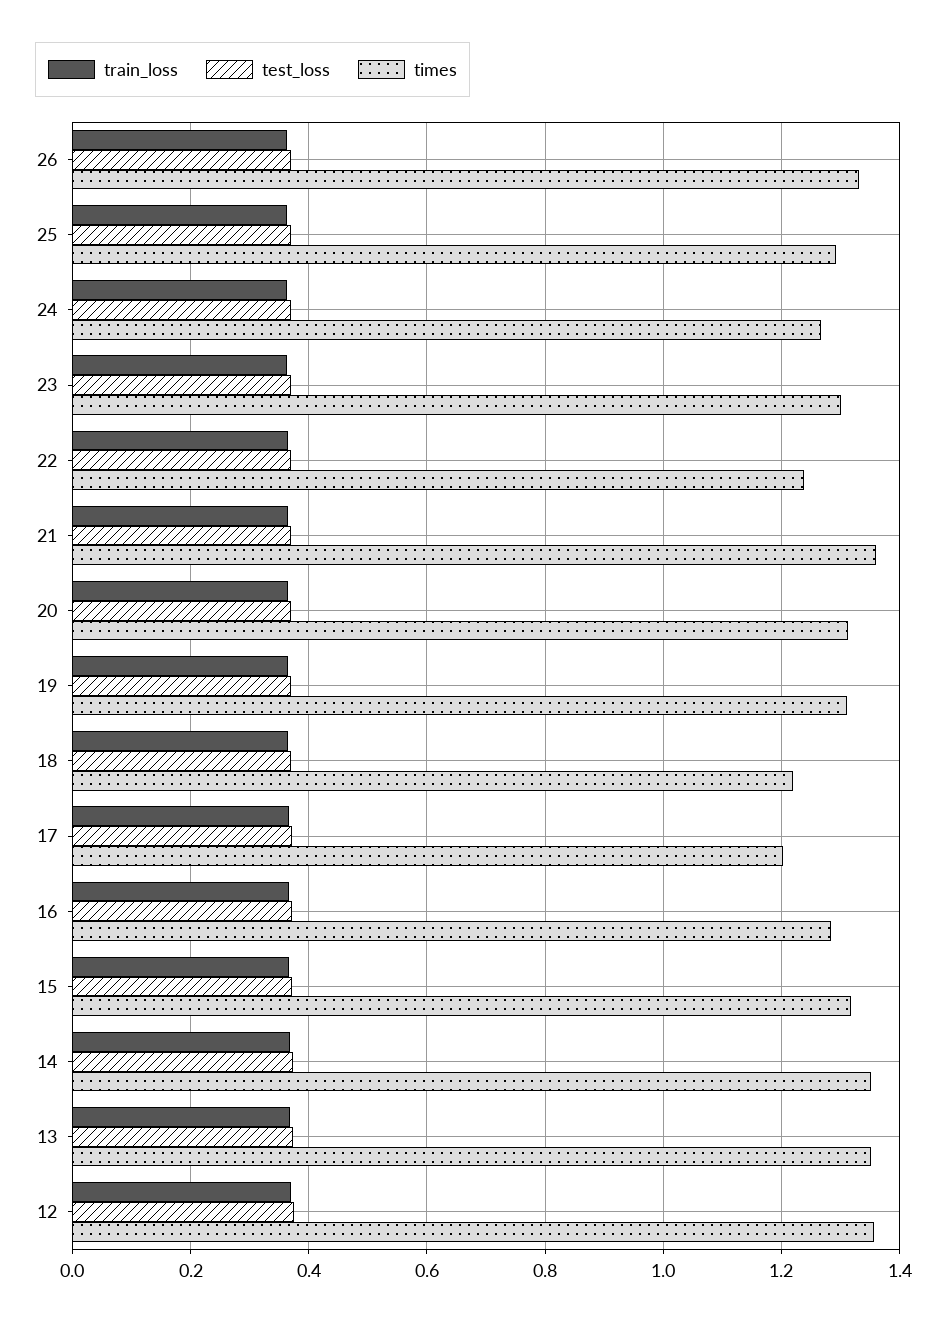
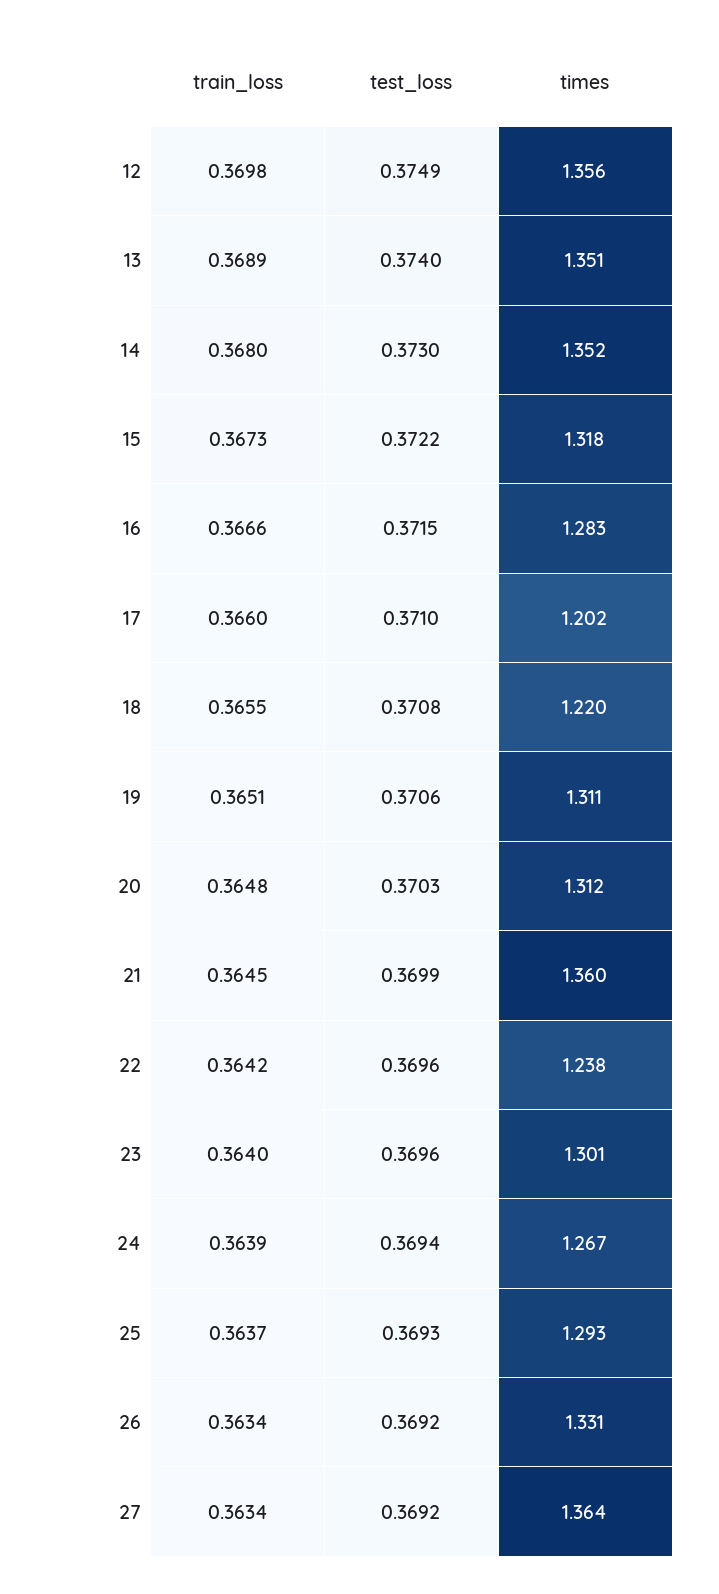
train_loss, 27: none -> 0.3634
test_loss, 27: none -> 0.3692
times, 27: none -> 1.364

